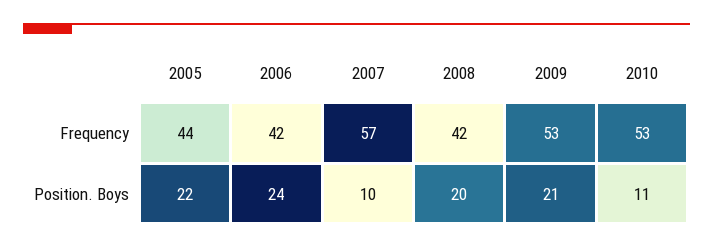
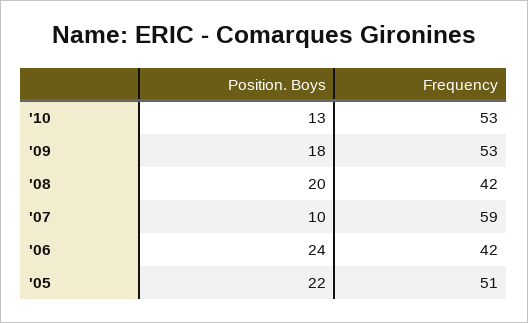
2005, Frequency: 44 -> 51
2007, Frequency: 57 -> 59
2009, Position. Boys: 21 -> 18
2010, Position. Boys: 11 -> 13

